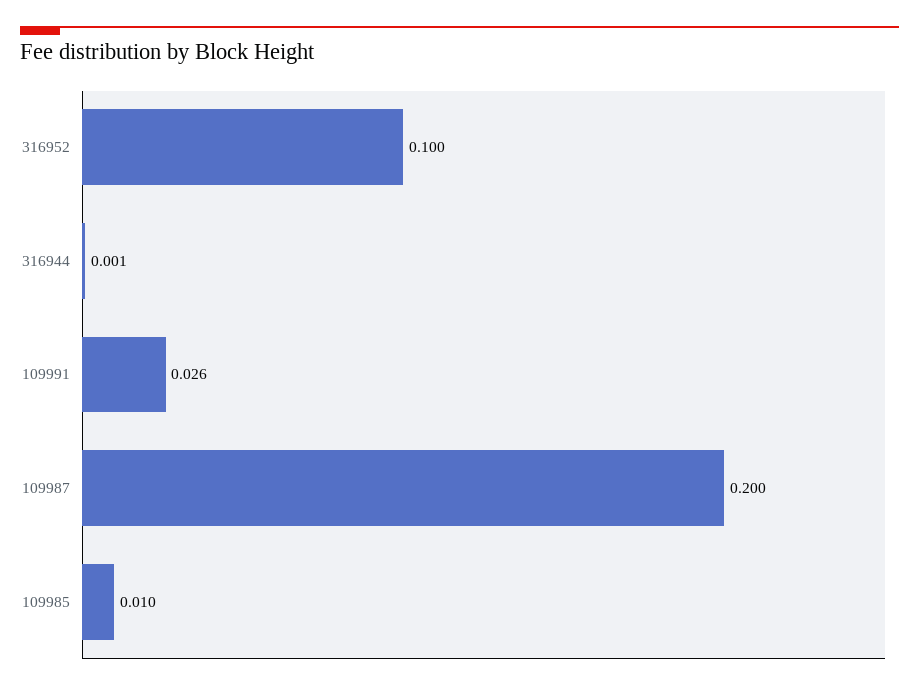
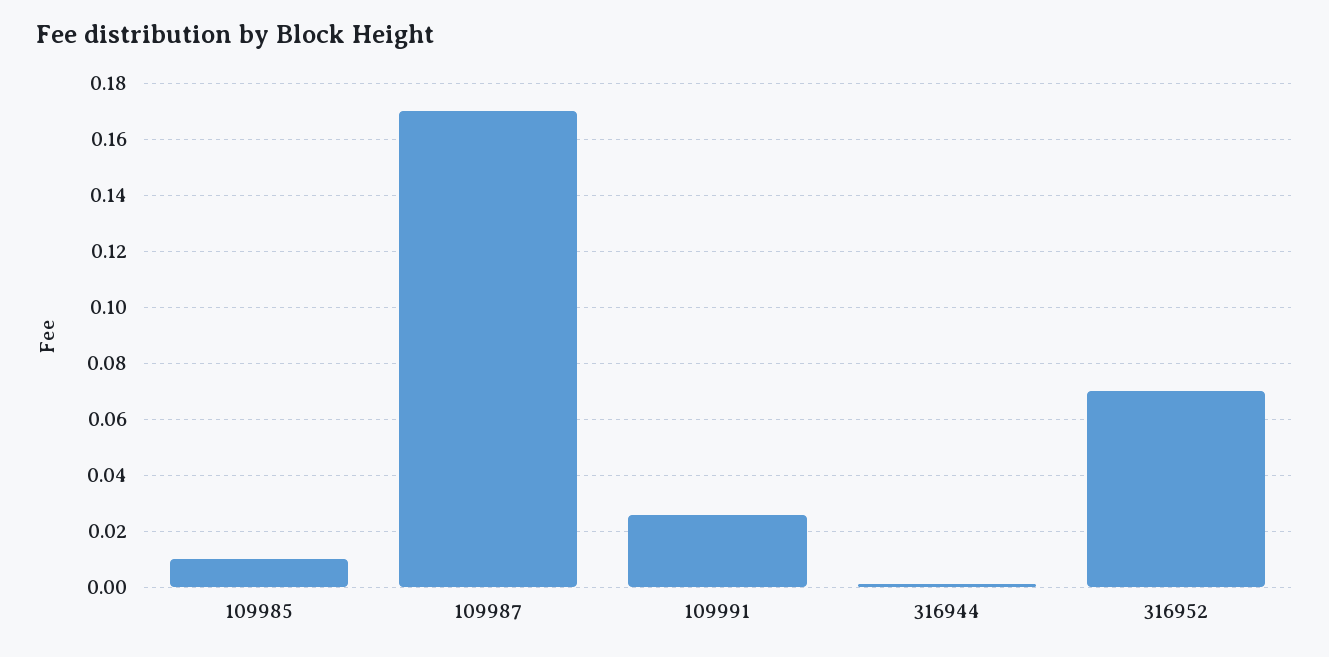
316952: 0.1 -> 0.07
109987: 0.2 -> 0.17

